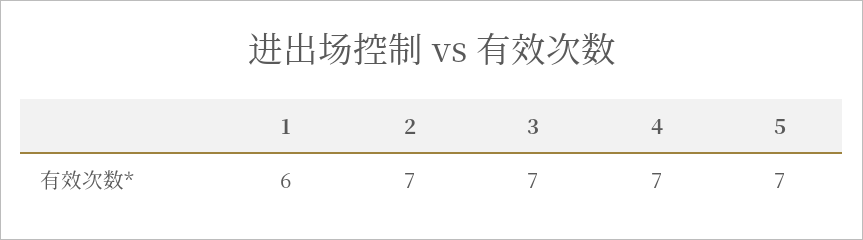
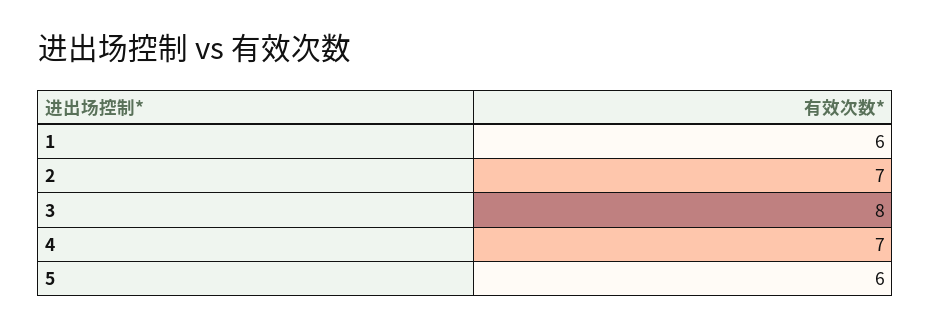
3: 7 -> 8
5: 7 -> 6

